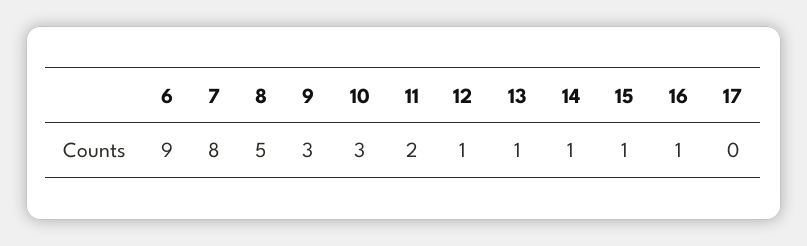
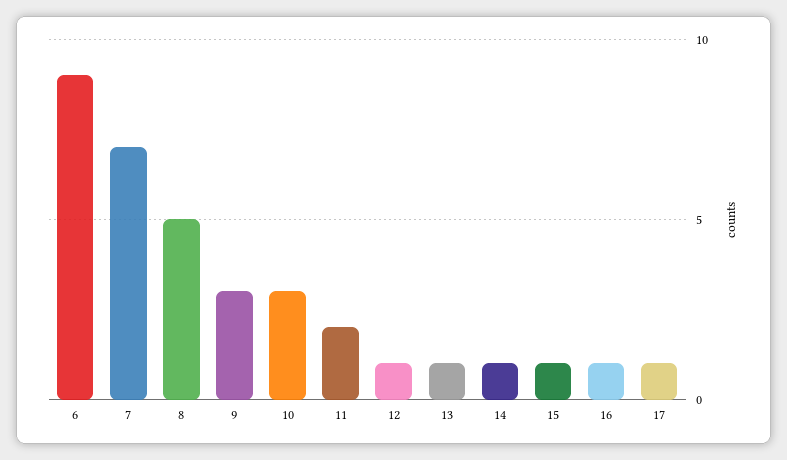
7: 8 -> 7
17: 0 -> 1

